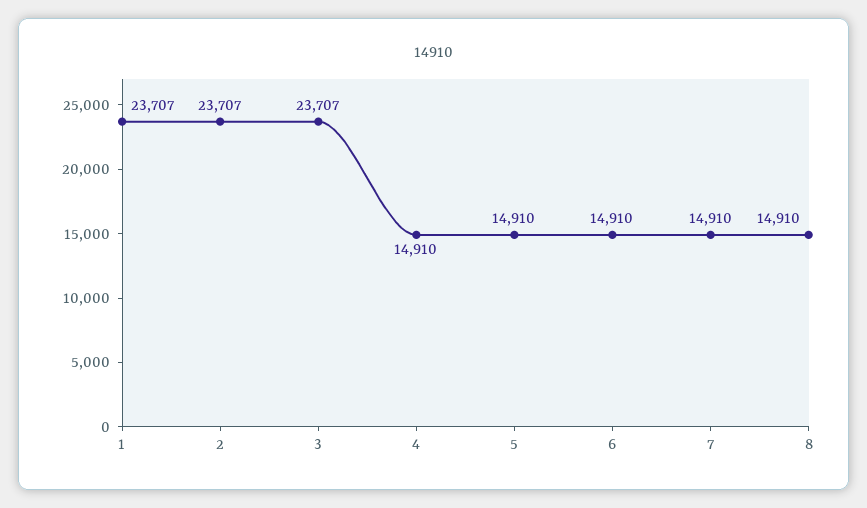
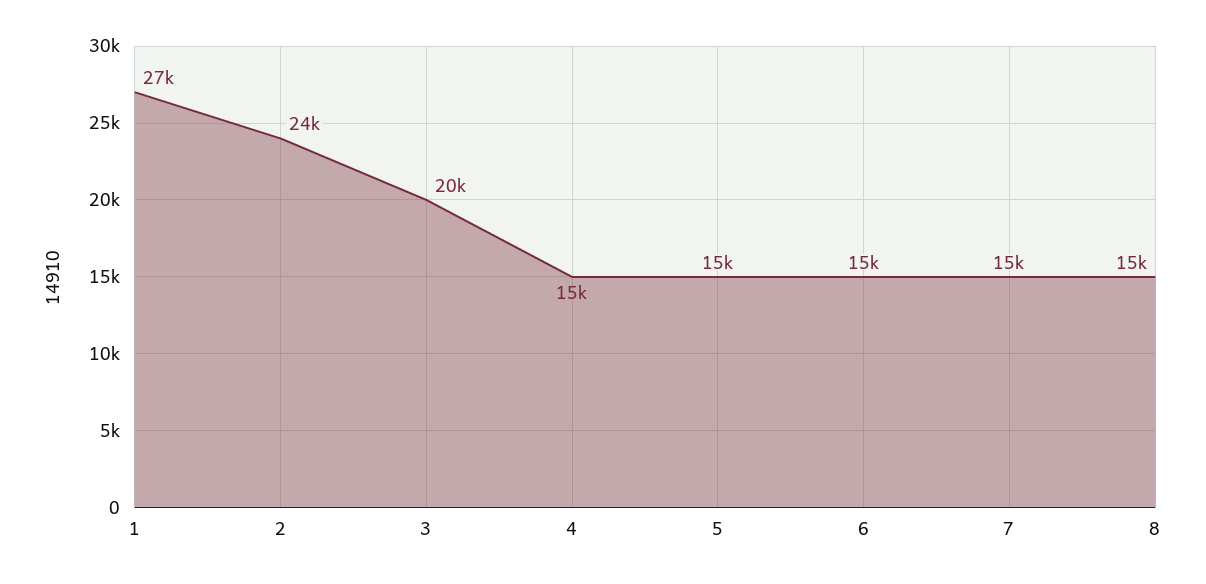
1: 23707 -> 27000
3: 23707 -> 20000

